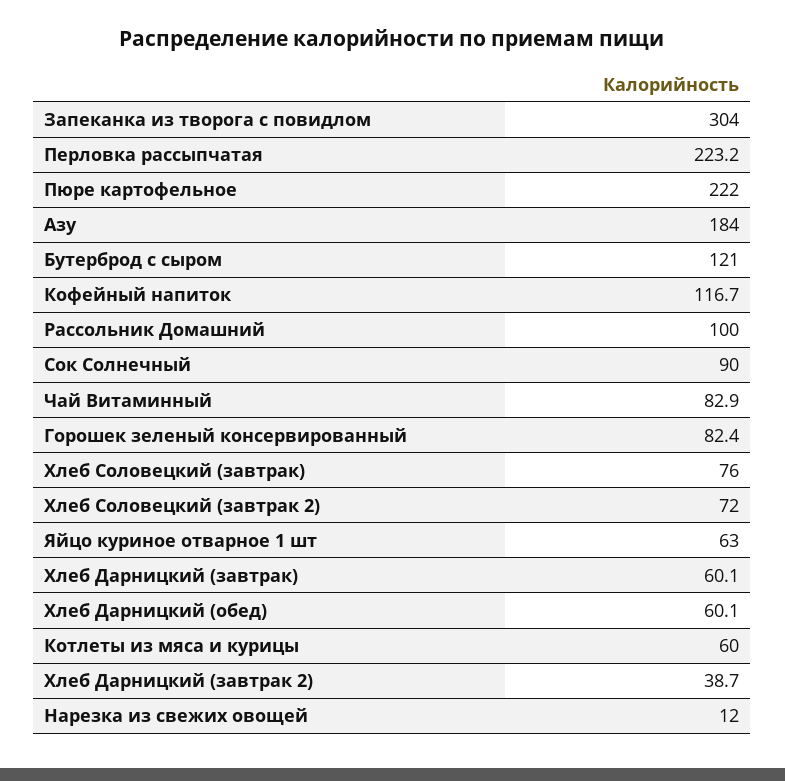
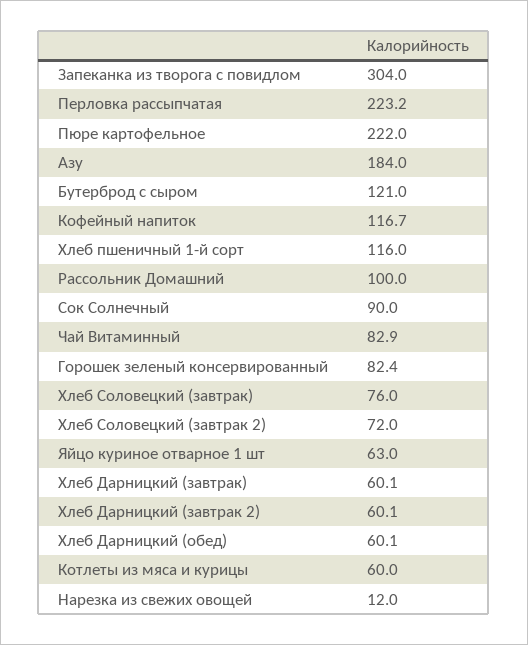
Хлеб Дарницкий (завтрак 2): 38.7 -> 60.1
Хлеб пшеничный 1-й сорт: none -> 116

